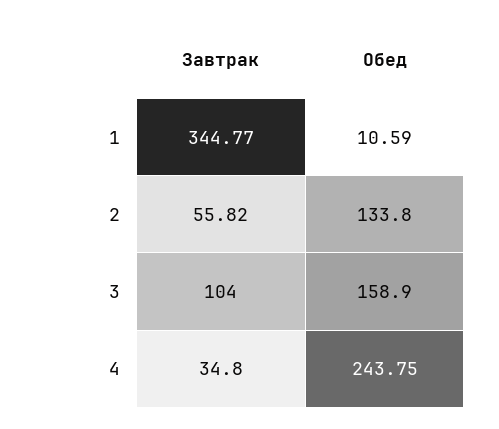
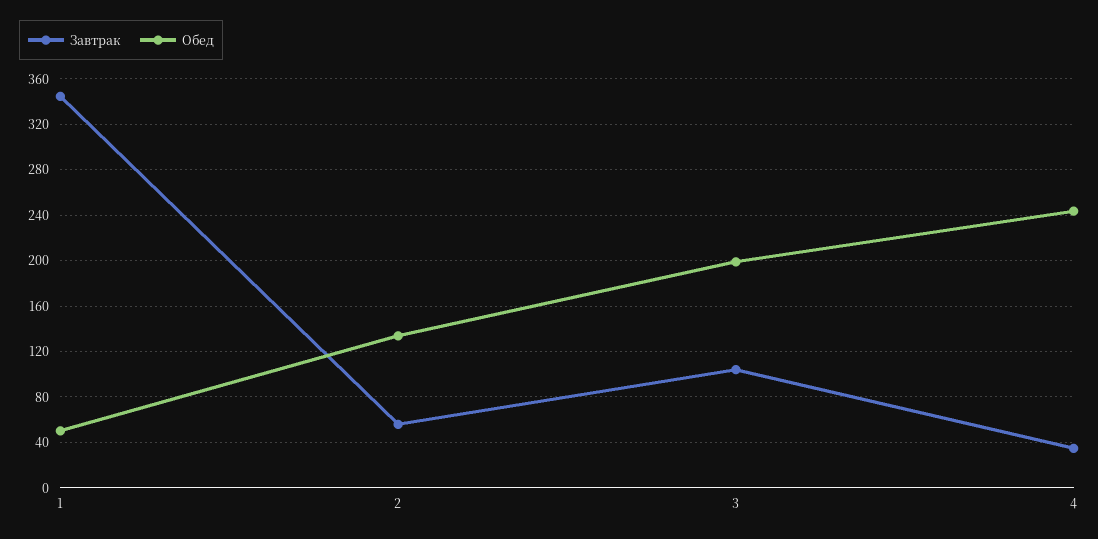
Обед, 1: 10.59 -> 50
Обед, 3: 158.9 -> 200

